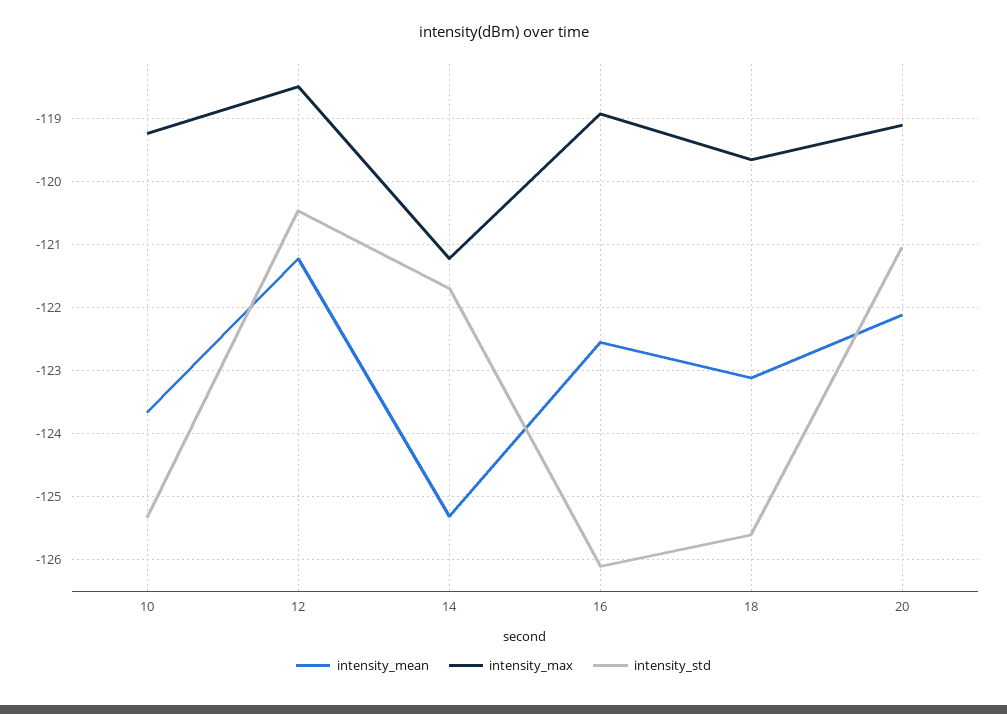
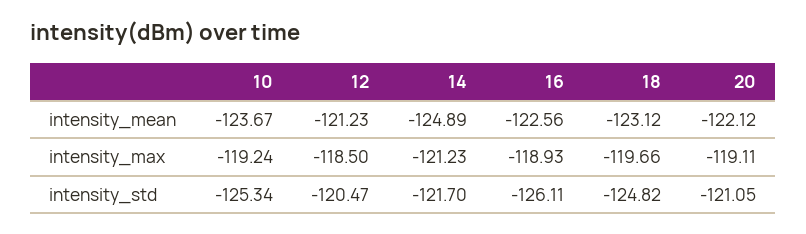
intensity_mean, 14: -125.3 -> -124.89
intensity_std, 18: -125.6 -> -124.82

